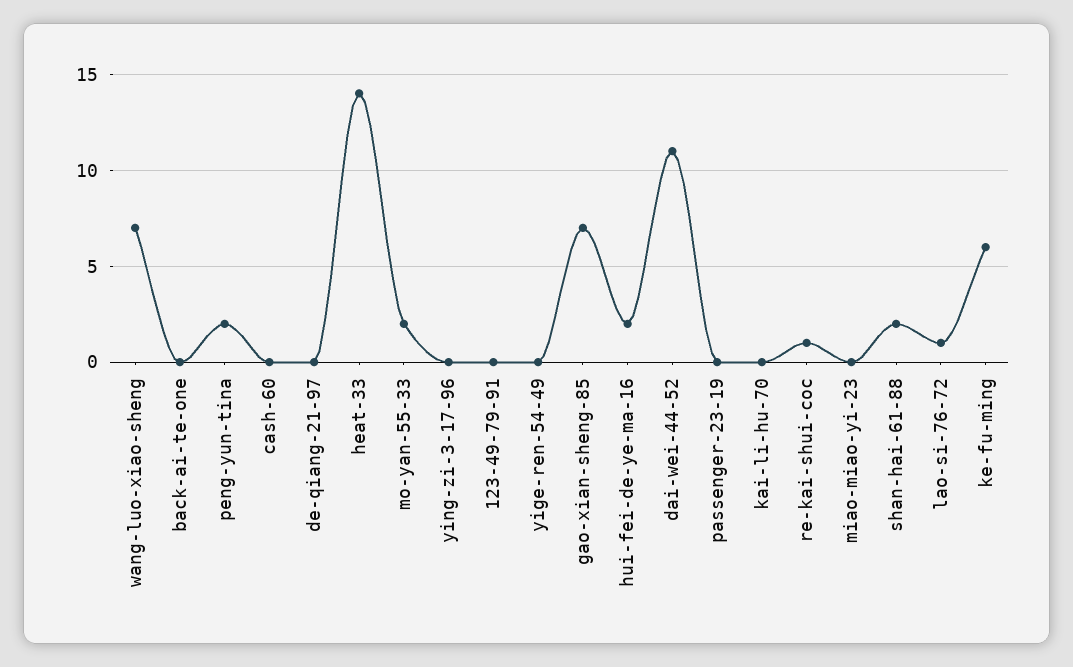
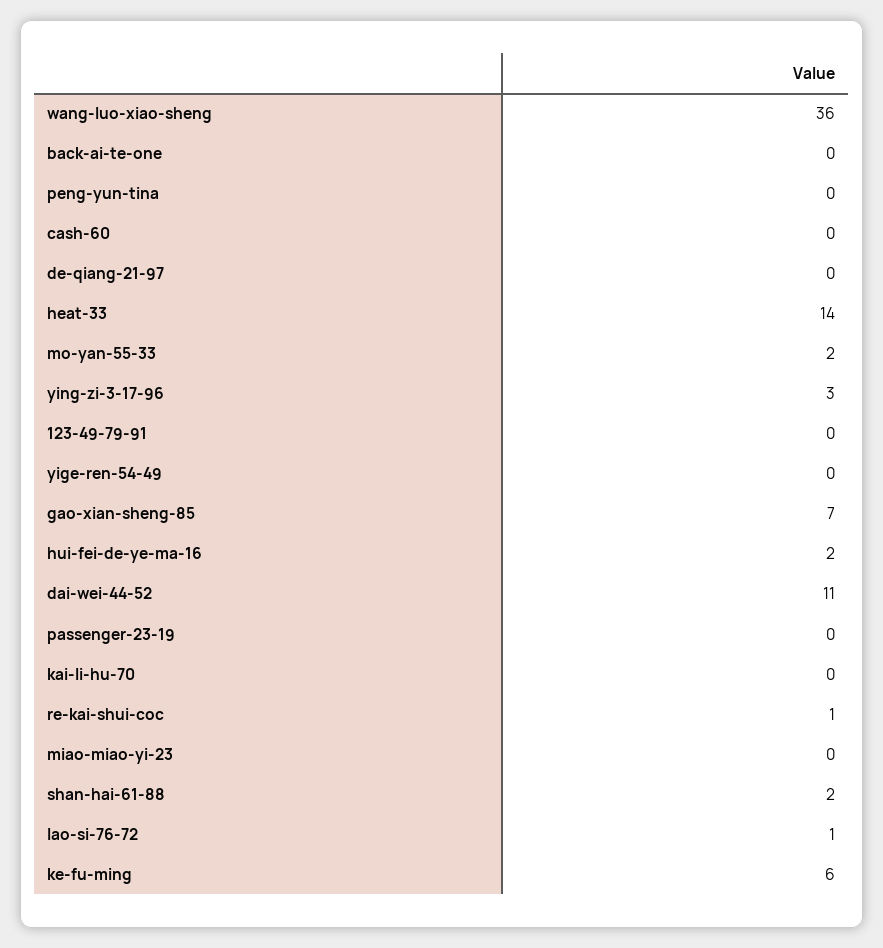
wang-luo-xiao-sheng: 7 -> 36
peng-yun-tina: 2 -> 0
ying-zi-3-17-96: 0 -> 3

